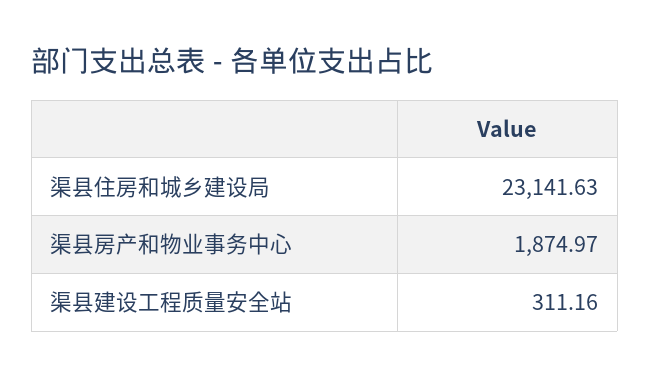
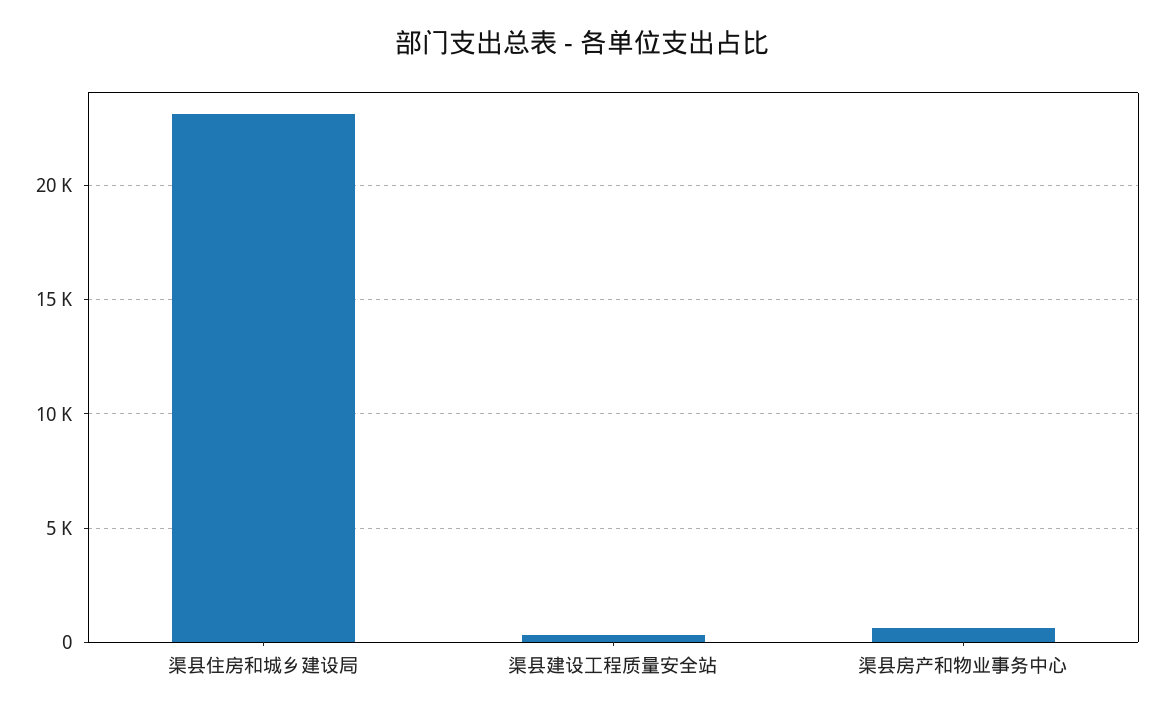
渠县房产和物业事务中心: 1874.97 -> 500

